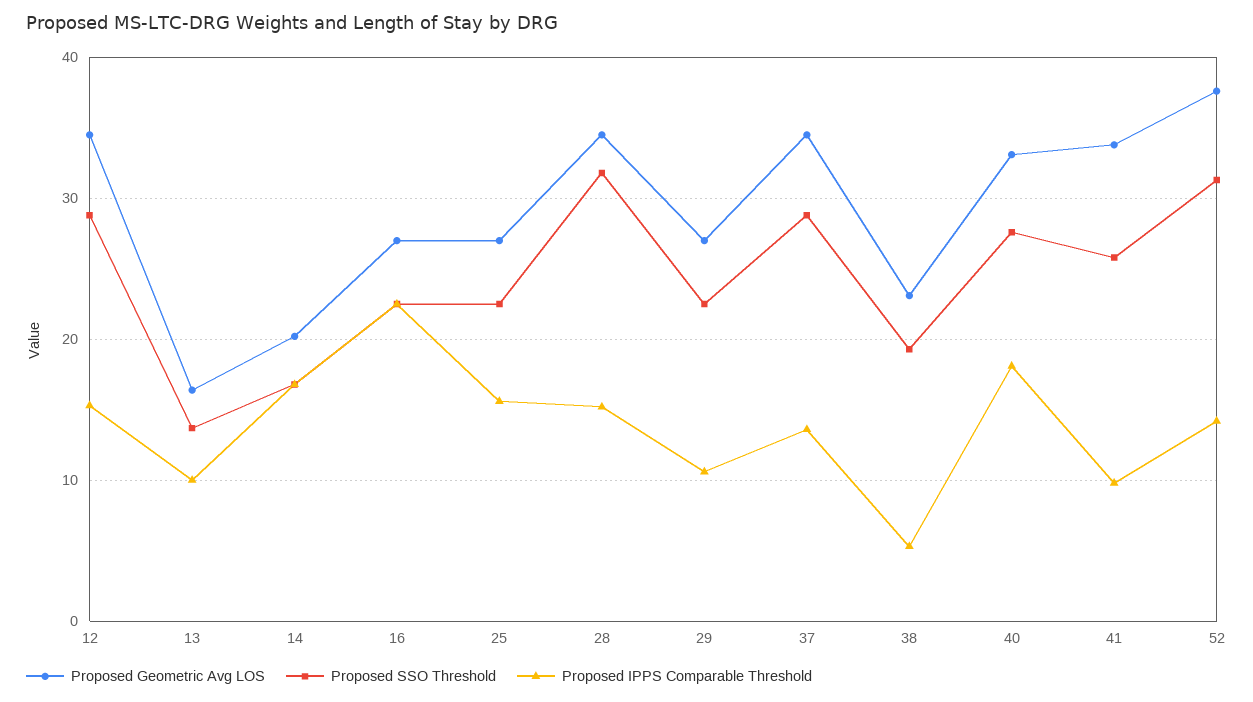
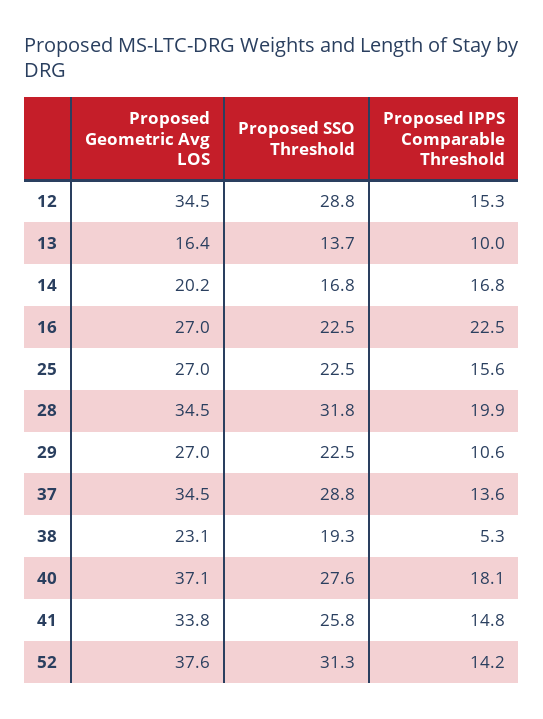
Proposed IPPS Comparable Threshold, 28: 15 -> 19.9
Proposed Geometric Avg LOS, 40: 33 -> 37.1
Proposed IPPS Comparable Threshold, 41: 10 -> 14.8

